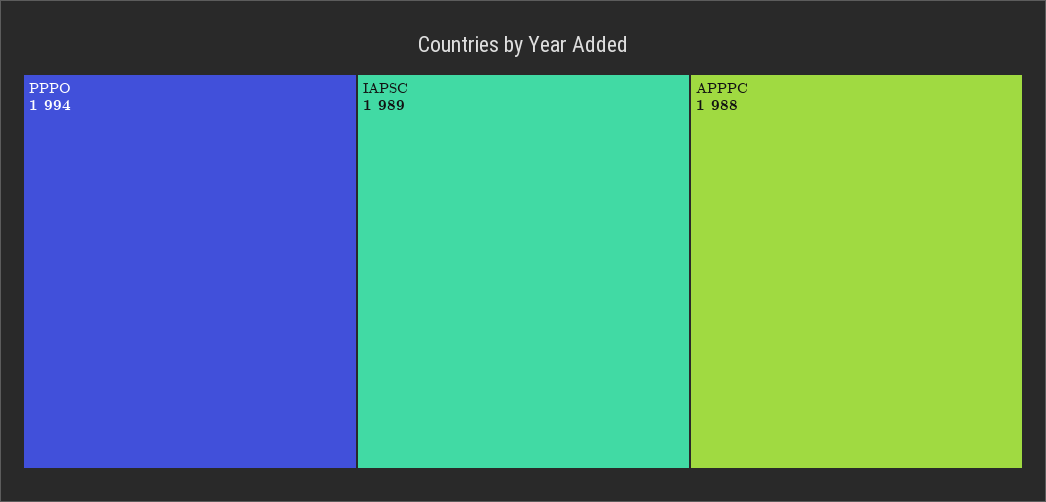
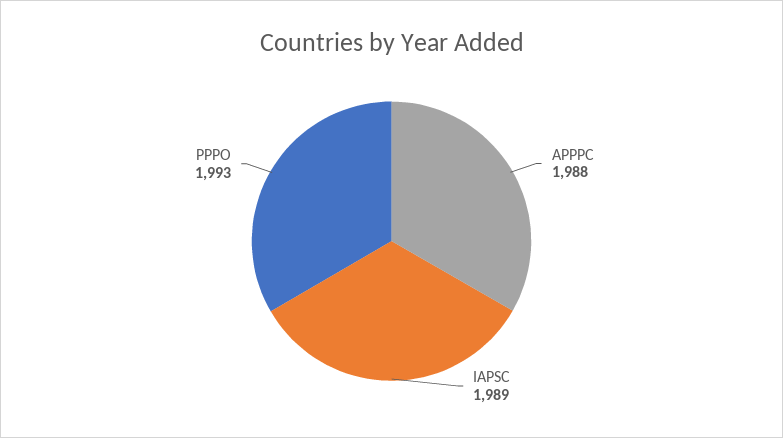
PPPO: 1994 -> 1993

